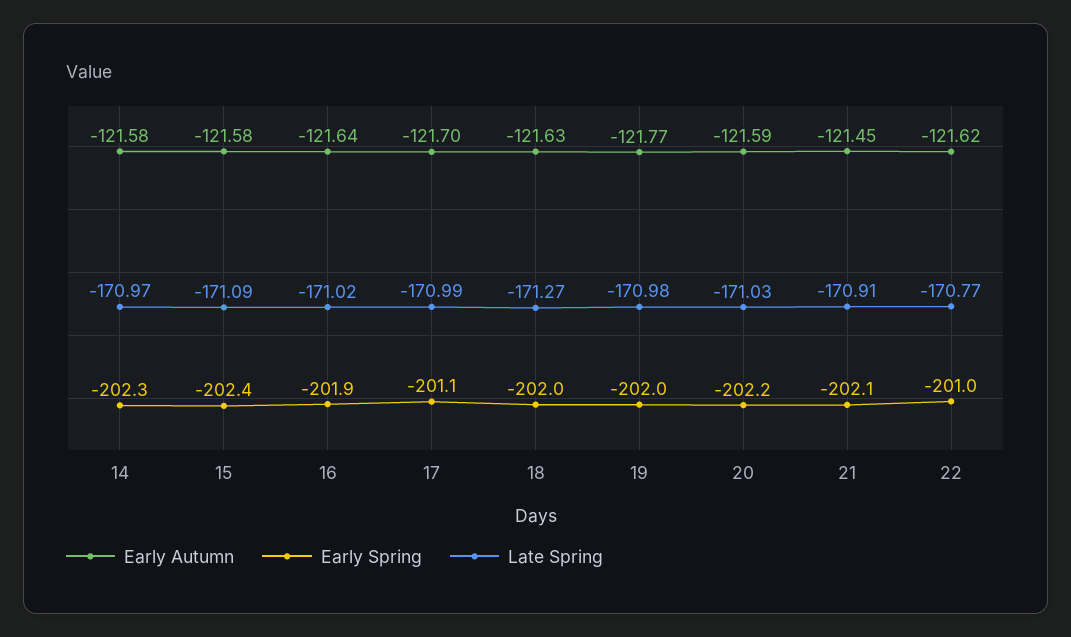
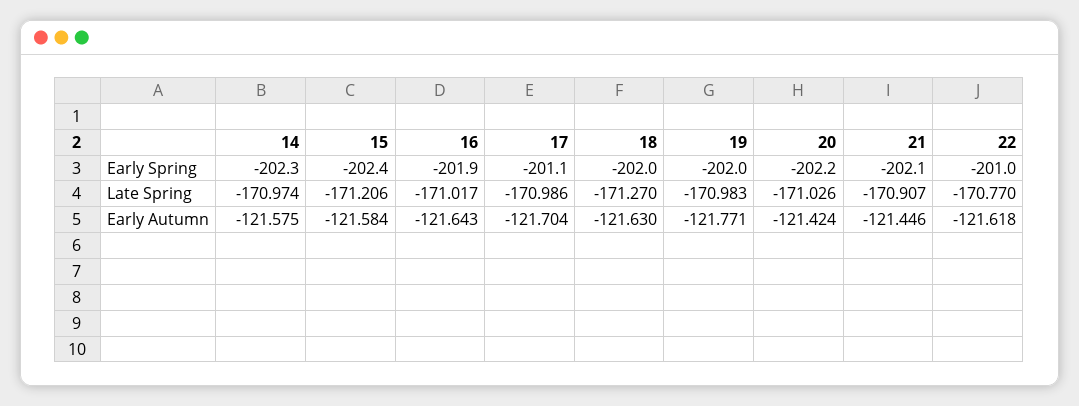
Late Spring, 15: -171.09 -> -171.206
Early Autumn, 20: -121.59 -> -121.424

